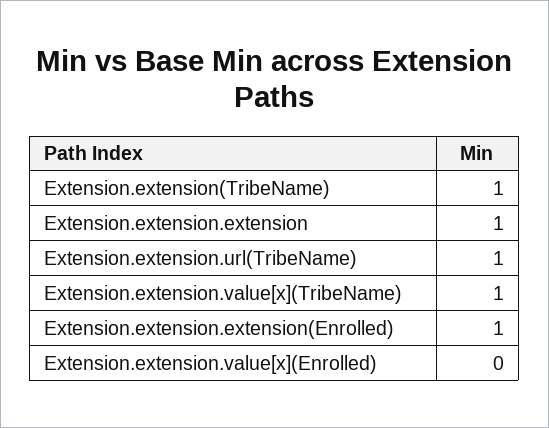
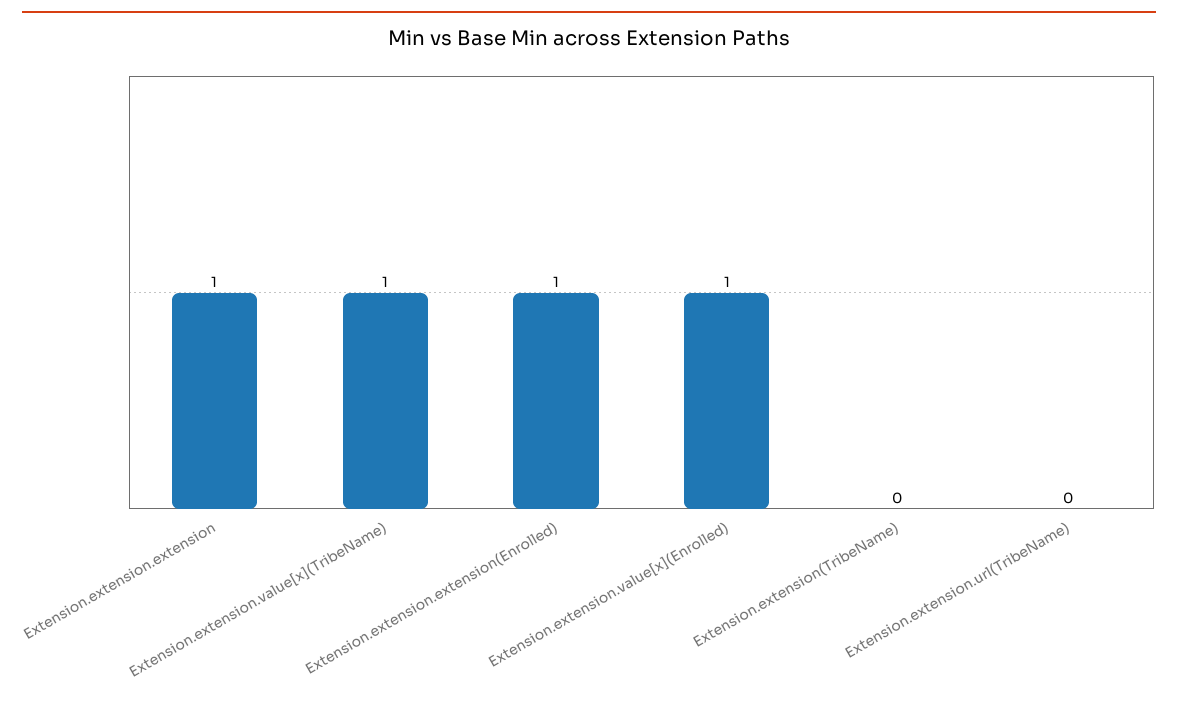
Extension.extension(TribeName): 1 -> 0
Extension.extension.url(TribeName): 1 -> 0
Extension.extension.value[x](Enrolled): 0 -> 1

